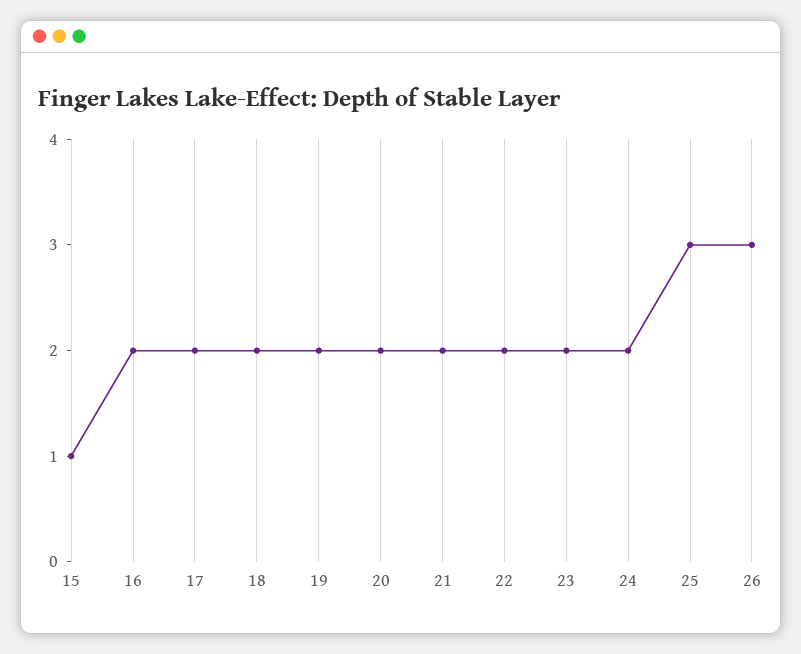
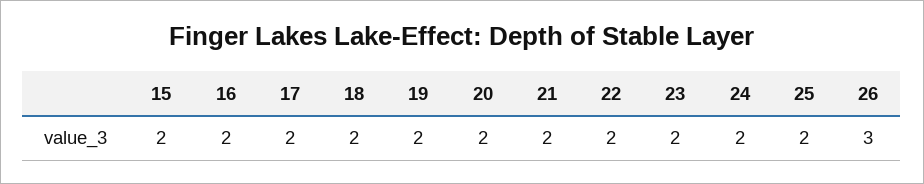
15: 1 -> 2
25: 3 -> 2

